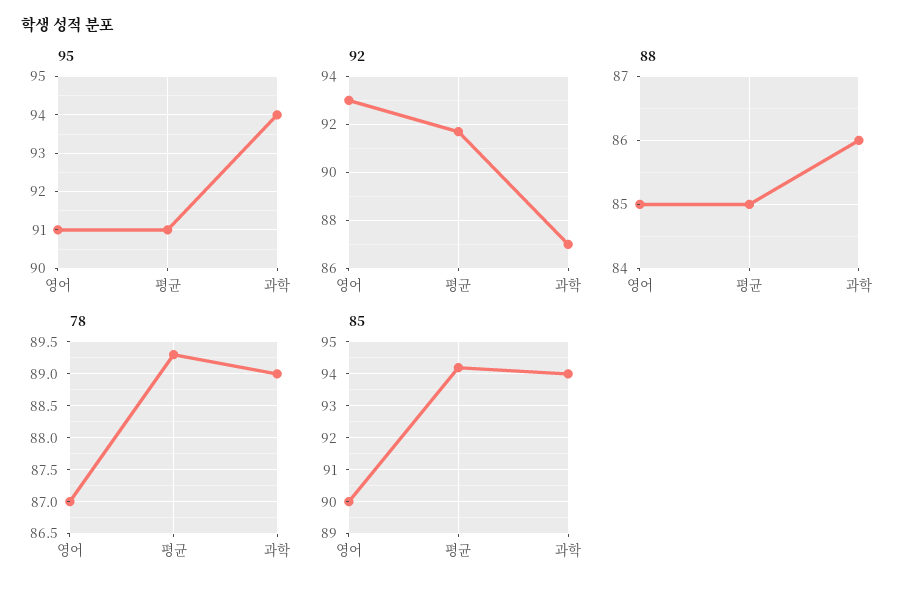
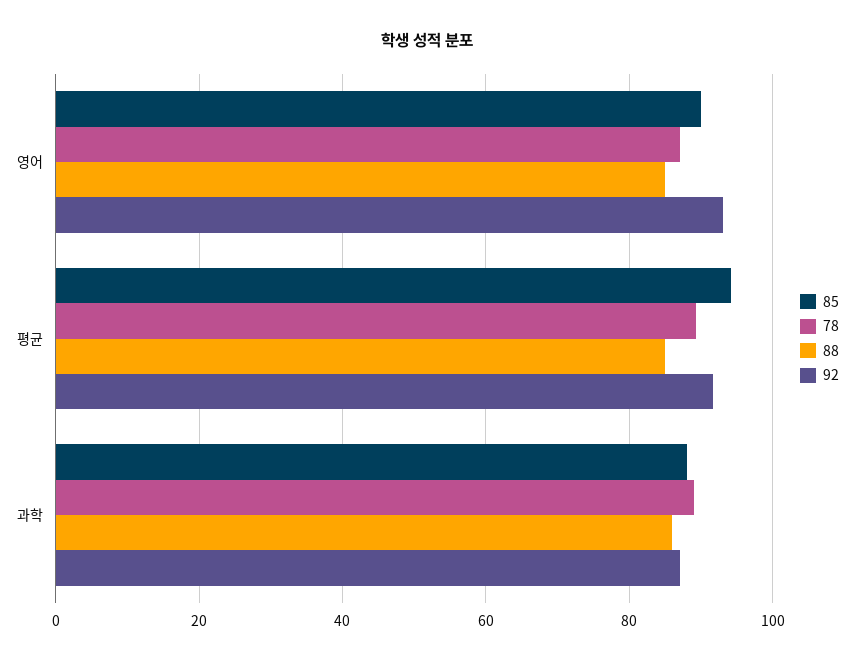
95, 영어: 91 -> none
95, 평균: 91 -> none
95, 과학: 94 -> none
85, 과학: 94 -> 88

